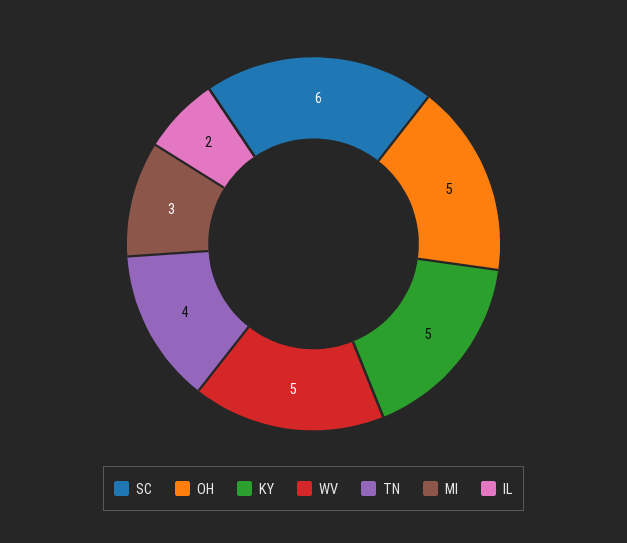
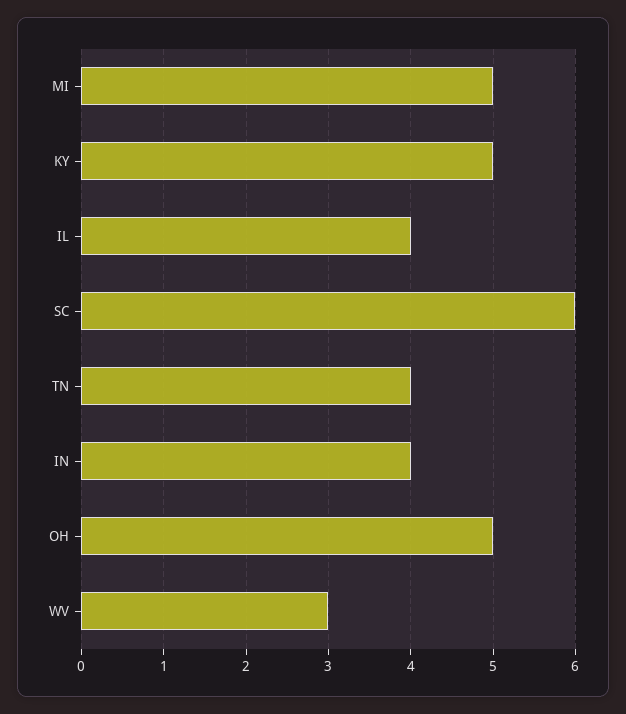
WV: 5 -> 3
MI: 3 -> 5
IL: 2 -> 4
IN: none -> 4

